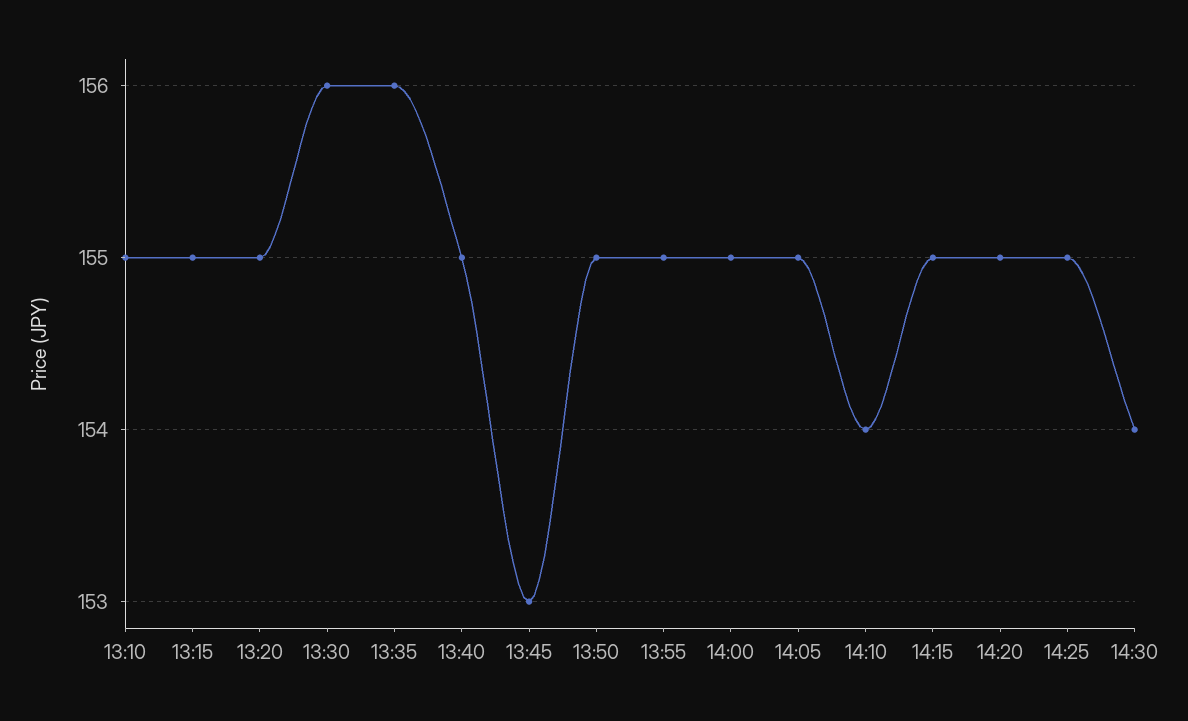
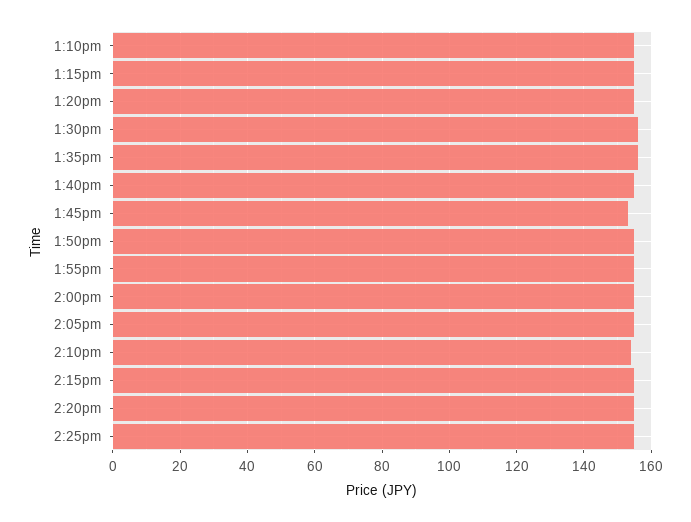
14:30: 154 -> none

